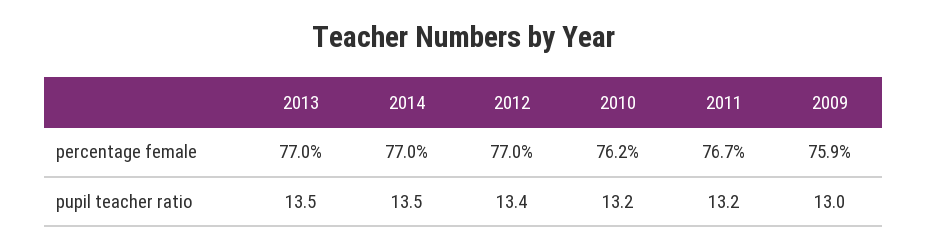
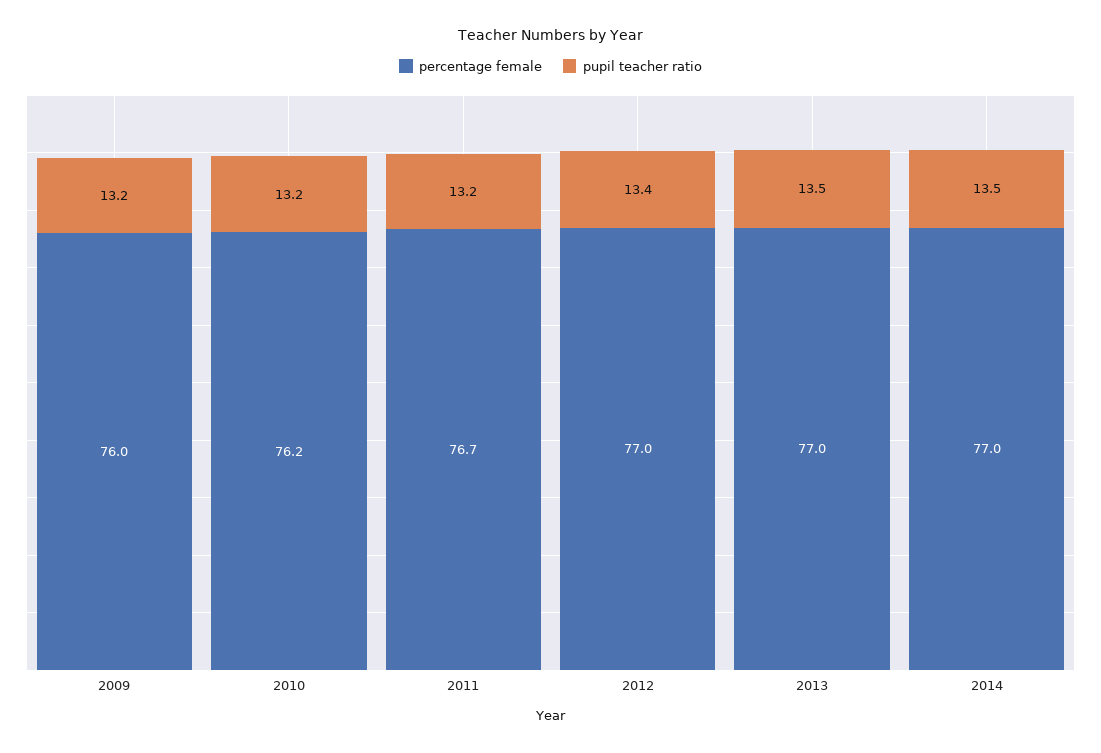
percentage female, 2009: 75.9 -> 76
pupil teacher ratio, 2009: 13 -> 13.2

